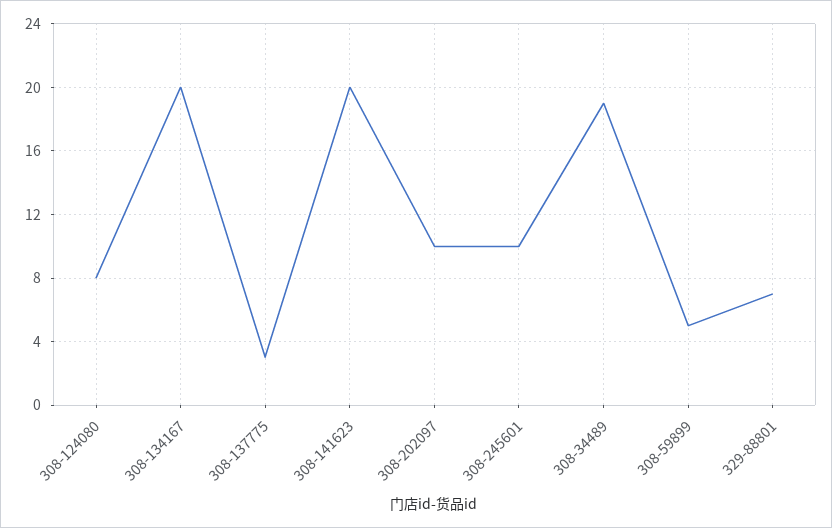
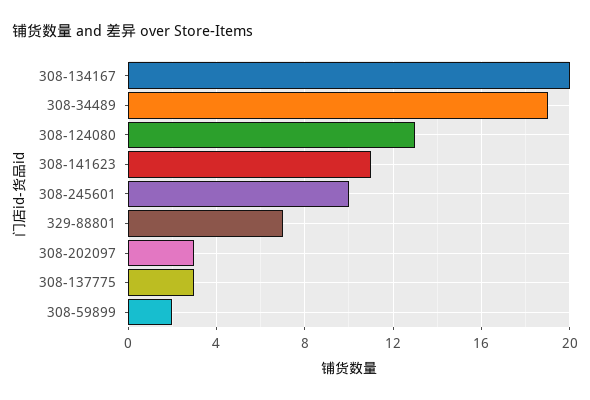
308-124080: 8 -> 13
308-141623: 20 -> 11
308-202097: 10 -> 3
308-59899: 5 -> 2

